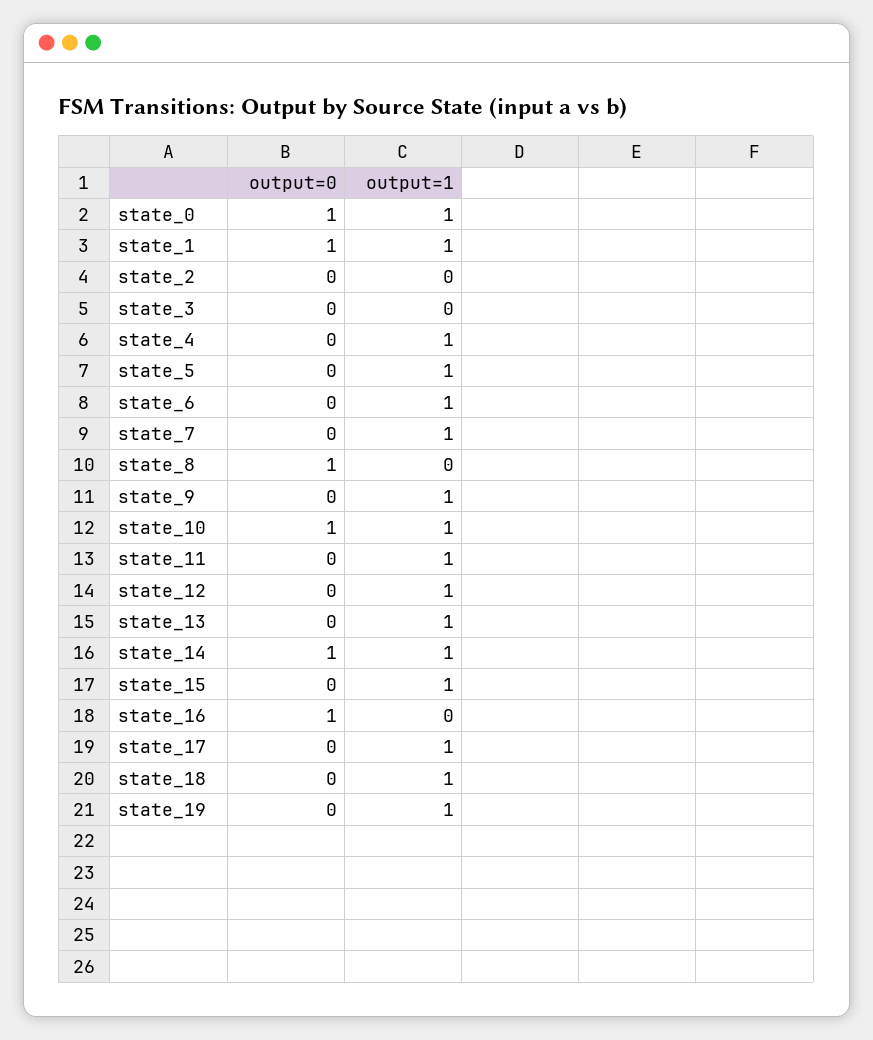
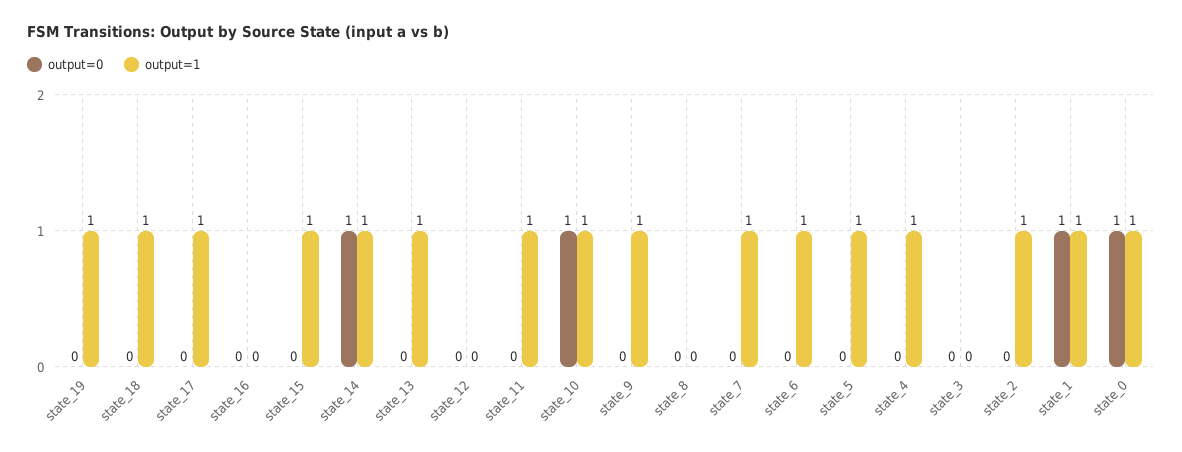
output=1, state_2: 0 -> 1
output=0, state_8: 1 -> 0
output=1, state_12: 1 -> 0
output=0, state_16: 1 -> 0

